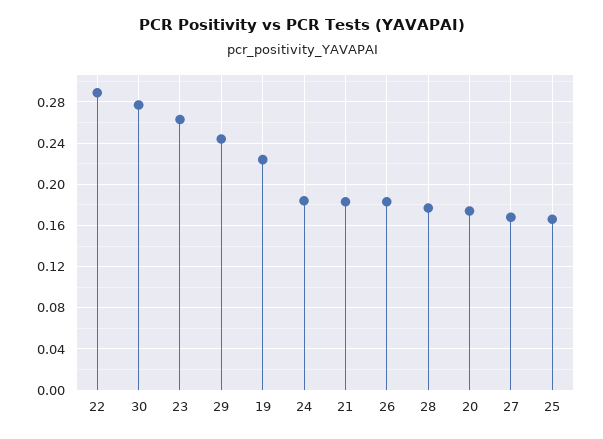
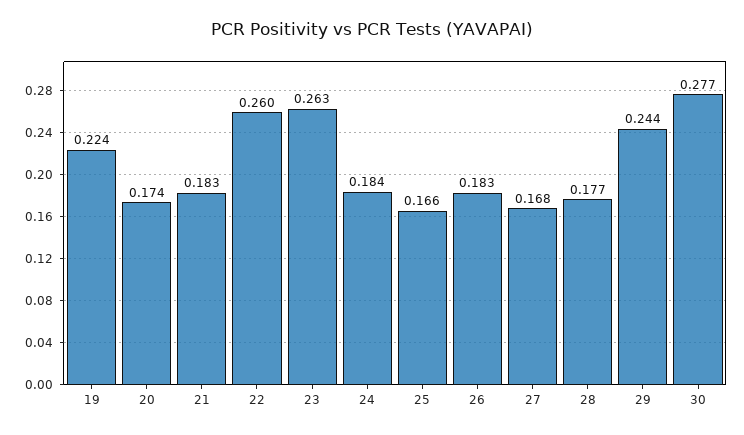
22: 0.29 -> 0.26

